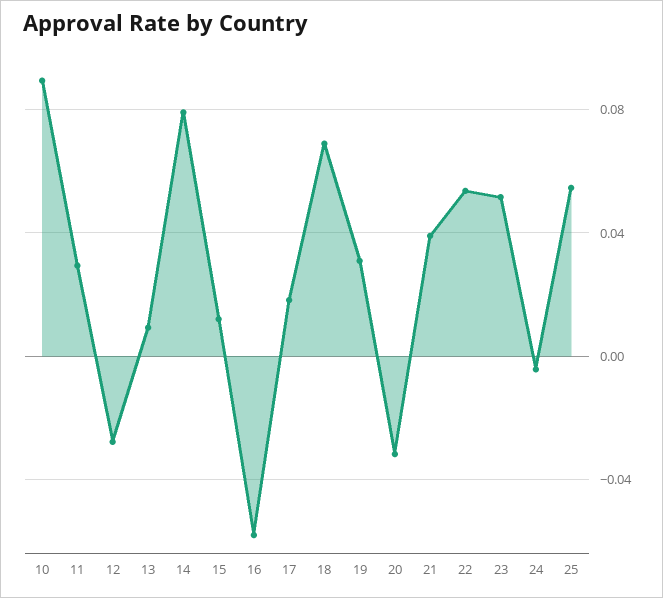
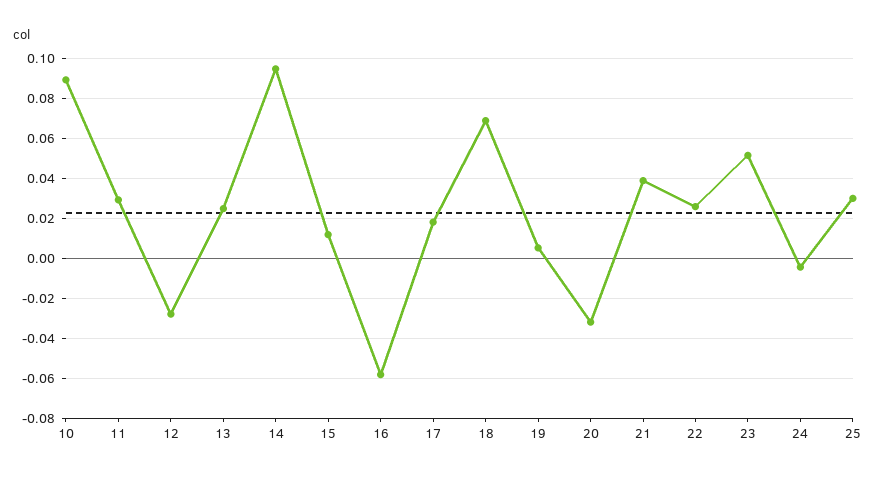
13: 0.01 -> 0.025
14: 0.08 -> 0.095
19: 0.03 -> 0.005
22: 0.055 -> 0.025
25: 0.055 -> 0.03

